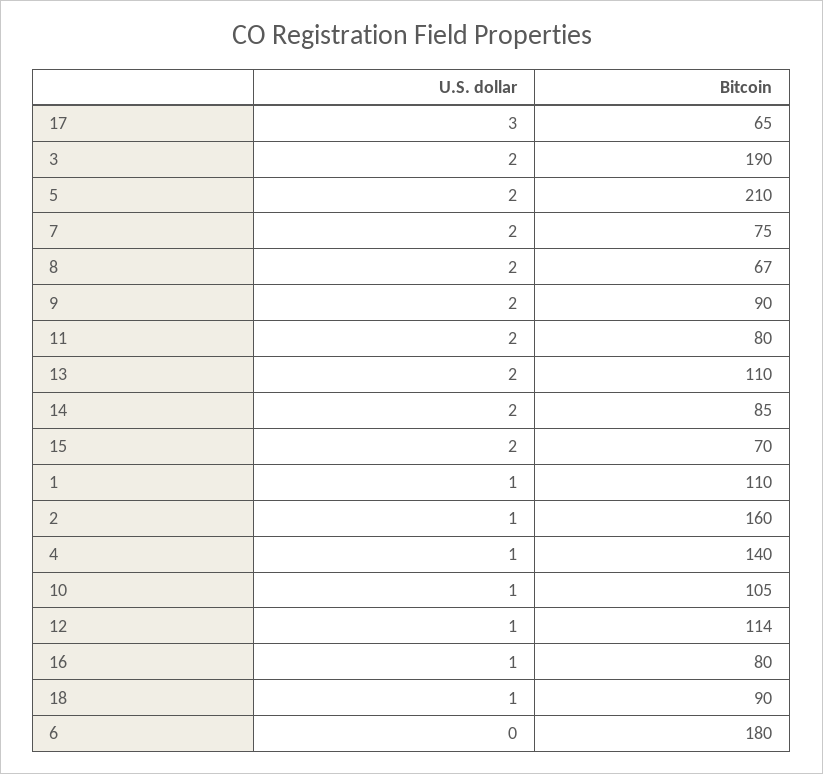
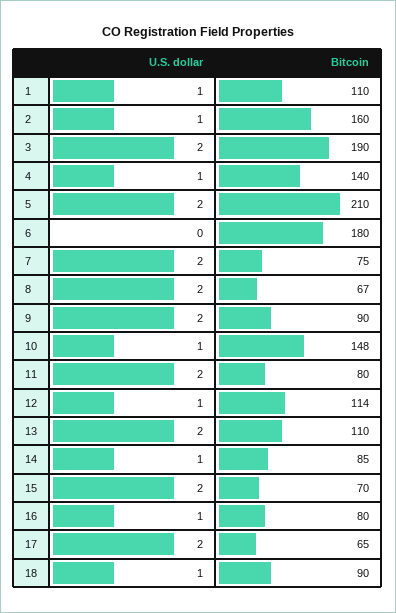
U.S. dollar, 17: 3 -> 2
U.S. dollar, 14: 2 -> 1
Bitcoin, 10: 105 -> 148

